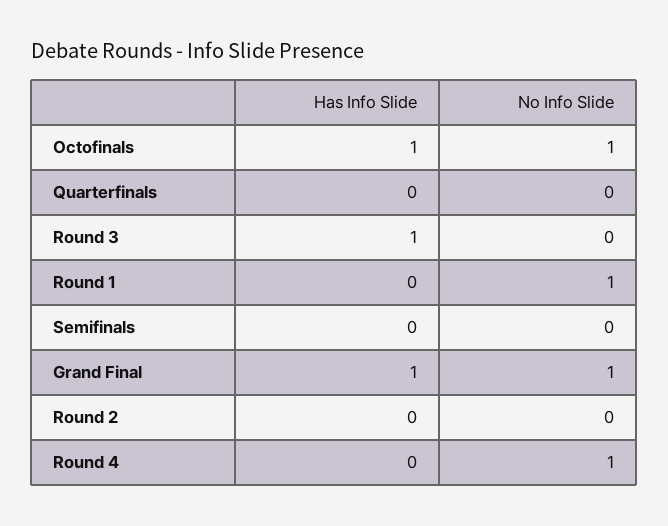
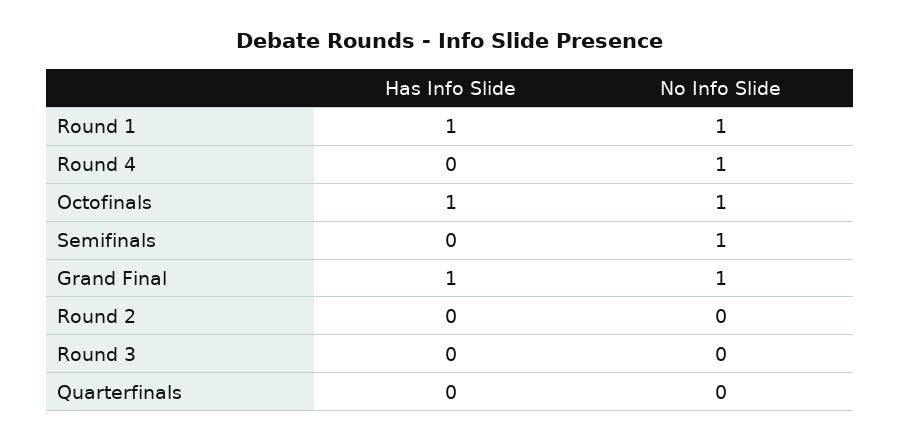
Has Info Slide, Round 3: 1 -> 0
Has Info Slide, Round 1: 0 -> 1
No Info Slide, Semifinals: 0 -> 1

